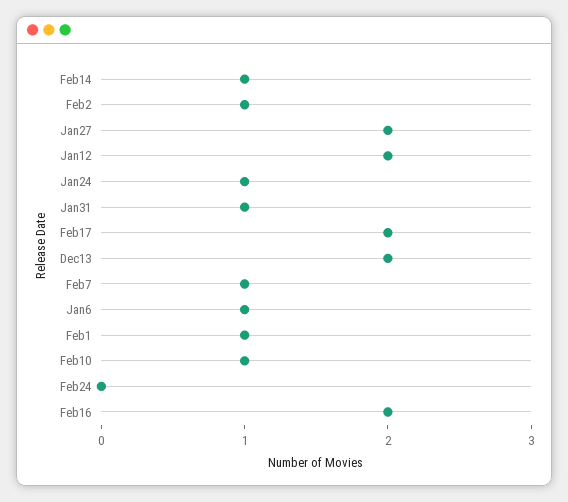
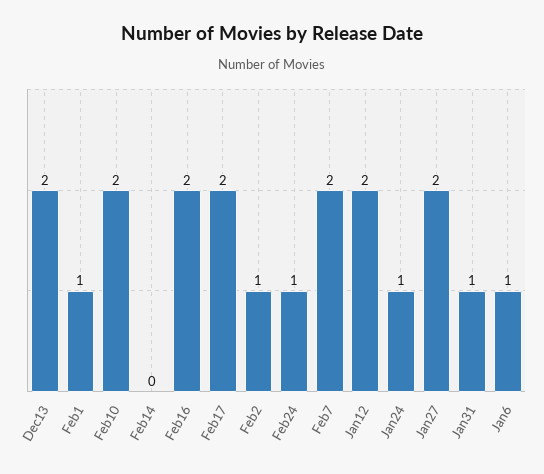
Feb14: 1 -> 0
Feb7: 1 -> 2
Feb10: 1 -> 2
Feb24: 0 -> 1

